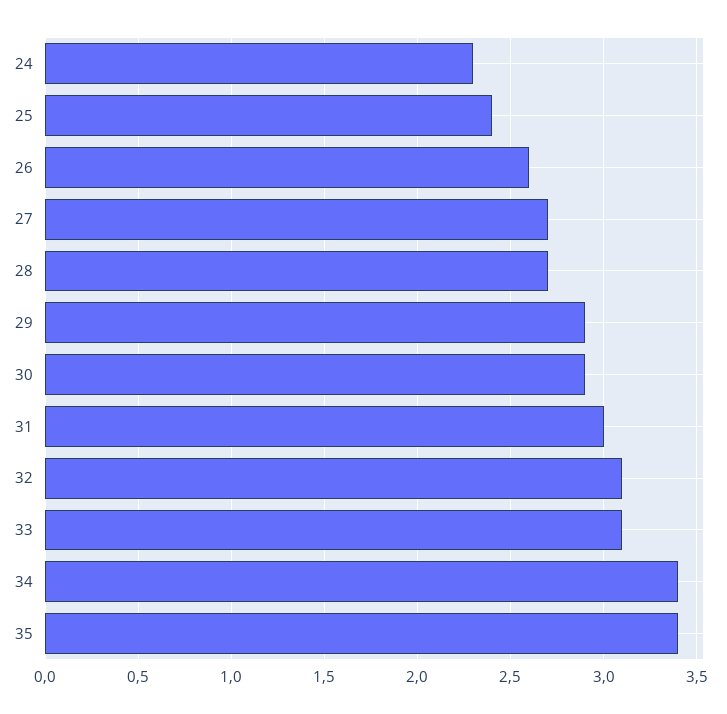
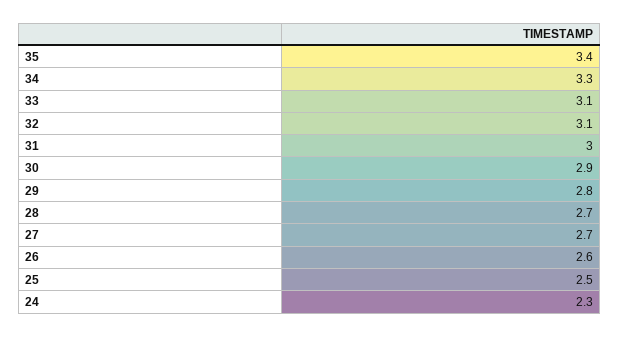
25: 2.4 -> 2.5
29: 2.9 -> 2.8
34: 3.4 -> 3.3

